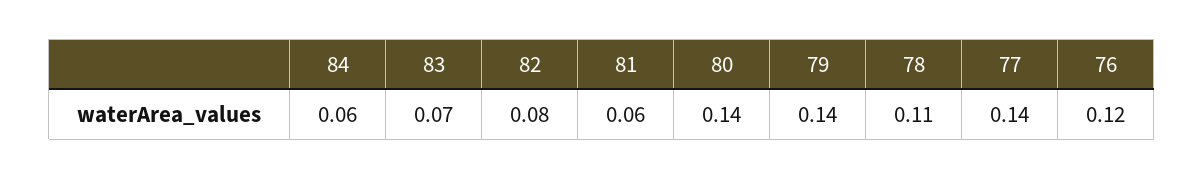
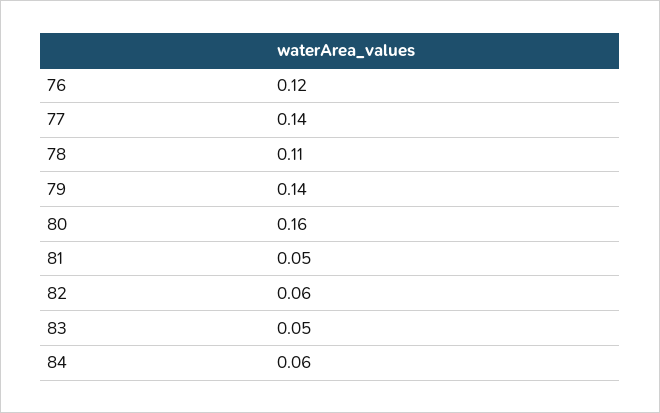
83: 0.07 -> 0.05
82: 0.08 -> 0.06
81: 0.06 -> 0.05
80: 0.14 -> 0.16

